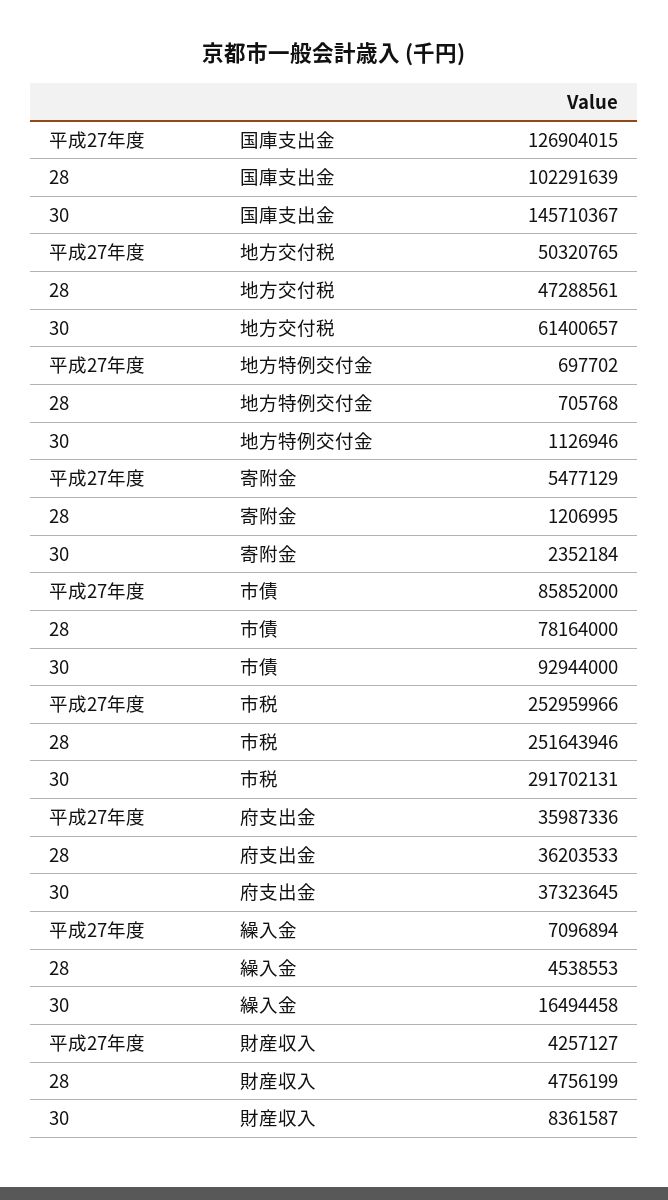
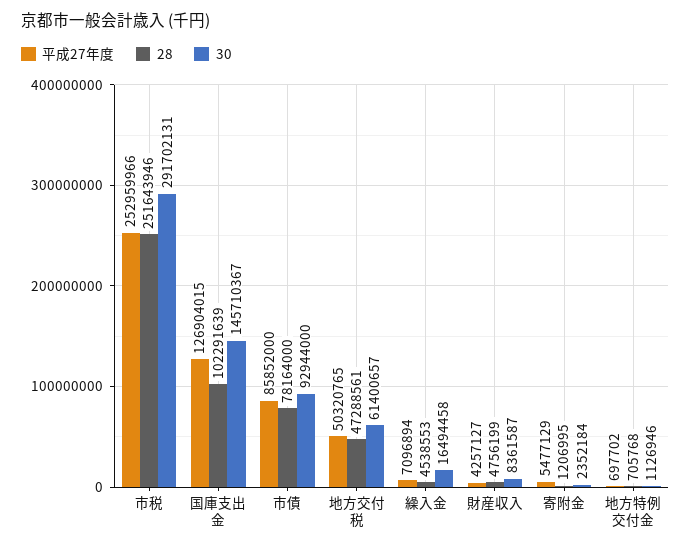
平成27年度, 府支出金: 35987336 -> none
28, 府支出金: 36203533 -> none
30, 府支出金: 37323645 -> none

